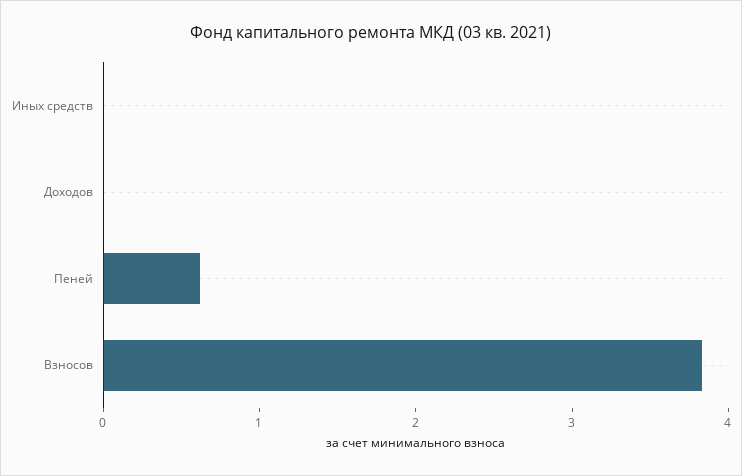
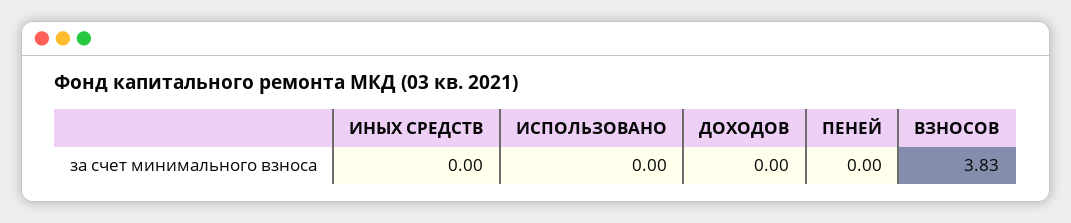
Пеней: 0.6 -> 0
ИСПОЛЬЗОВАНО: none -> 0

